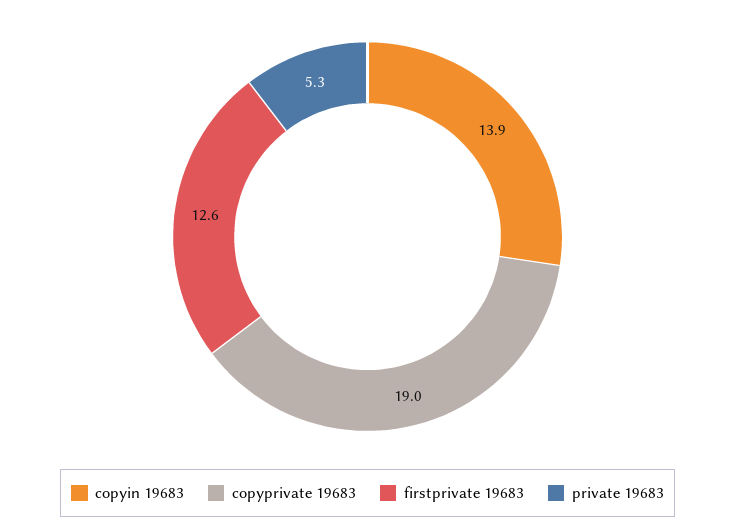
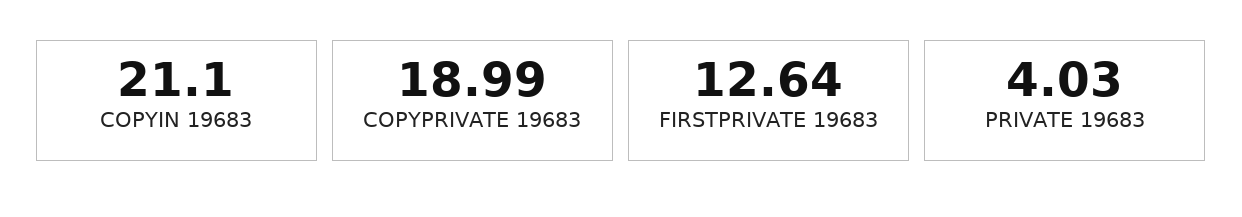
copyin 19683: 13.9 -> 21.1
private 19683: 5.3 -> 4.03

